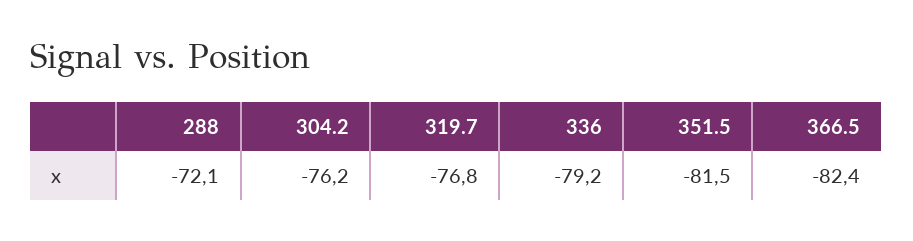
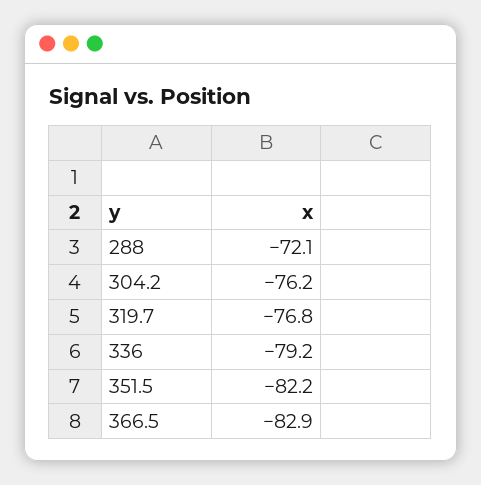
351.5: -81.5 -> -82.2
366.5: -82.4 -> -82.9

